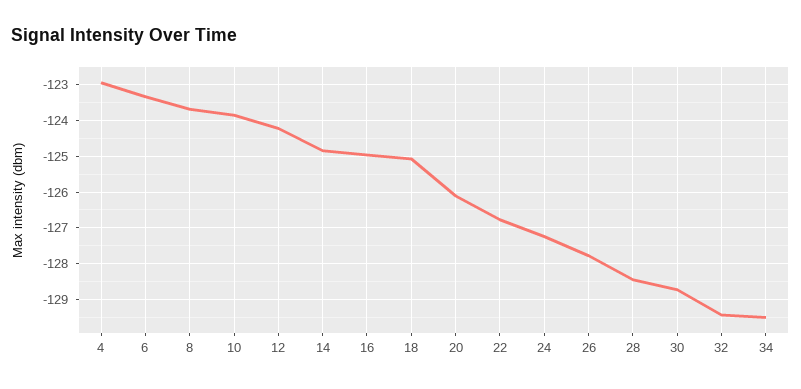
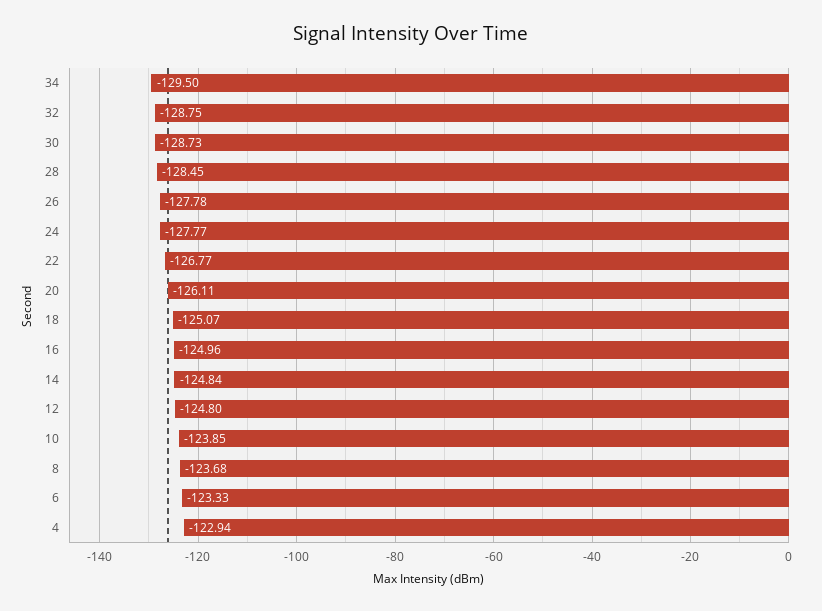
12: -124.2 -> -124.8
24: -127.2 -> -127.77
32: -129.4 -> -128.75

